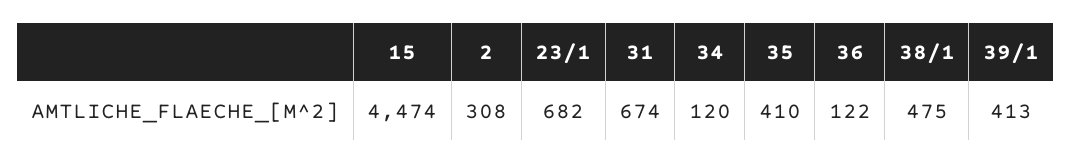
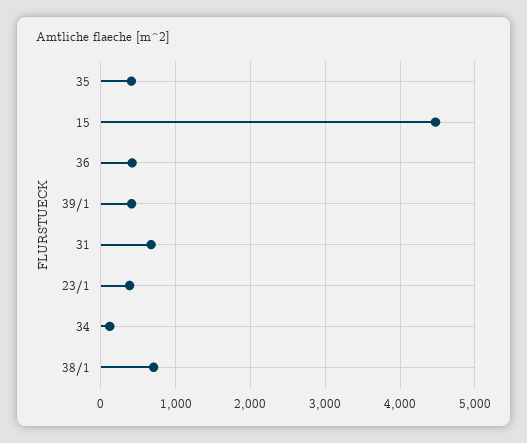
2: 308 -> none
23/1: 682 -> 400
36: 122 -> 400
38/1: 475 -> 700

